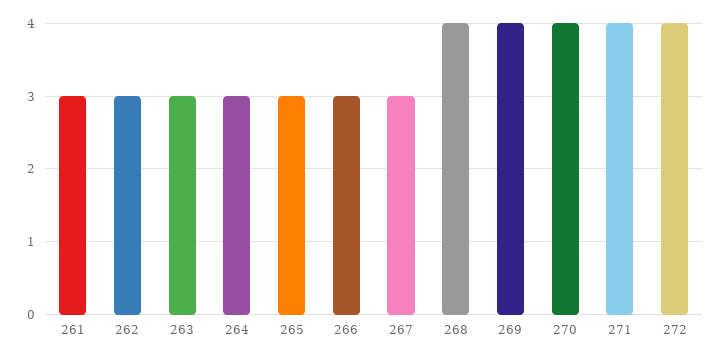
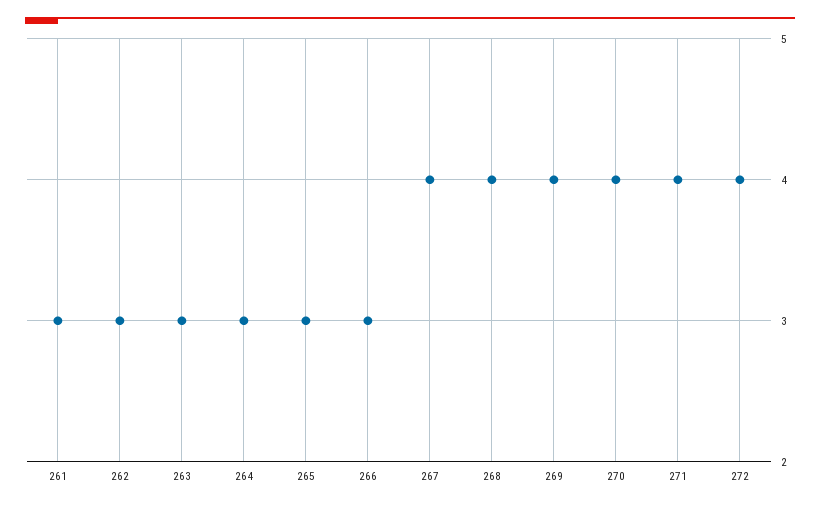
267: 3 -> 4

